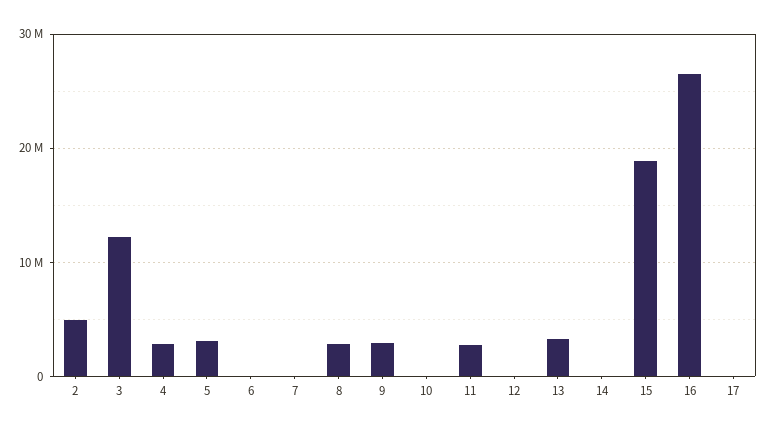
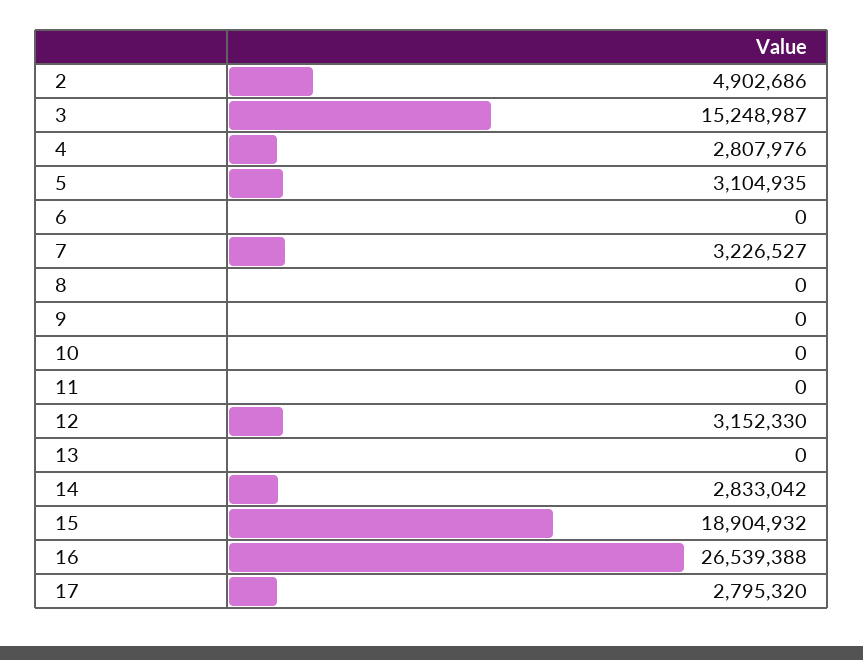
3: 12000000 -> 15248987
7: 0 -> 3226527
8: 3000000 -> 0
9: 3000000 -> 0
11: 3000000 -> 0
12: 0 -> 3152330
13: 3000000 -> 0
14: 0 -> 2833042
17: 0 -> 2795320

